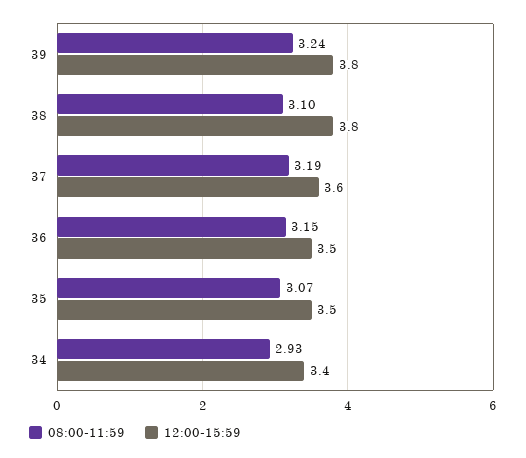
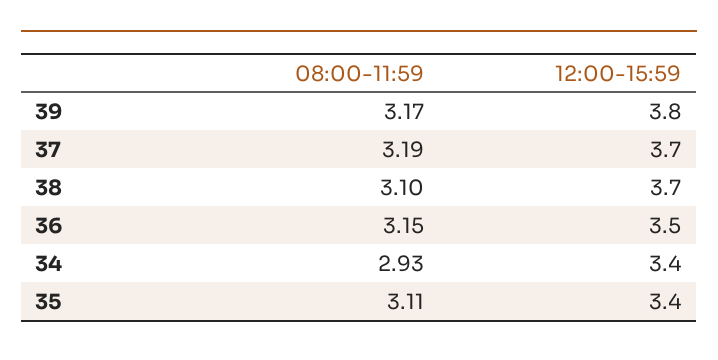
08:00-11:59, 39: 3.24 -> 3.17
12:00-15:59, 38: 3.8 -> 3.7
12:00-15:59, 37: 3.6 -> 3.7
08:00-11:59, 35: 3.07 -> 3.11
12:00-15:59, 35: 3.5 -> 3.4

